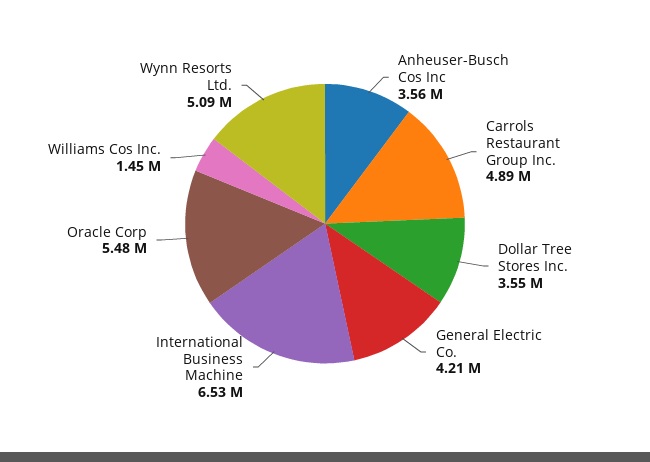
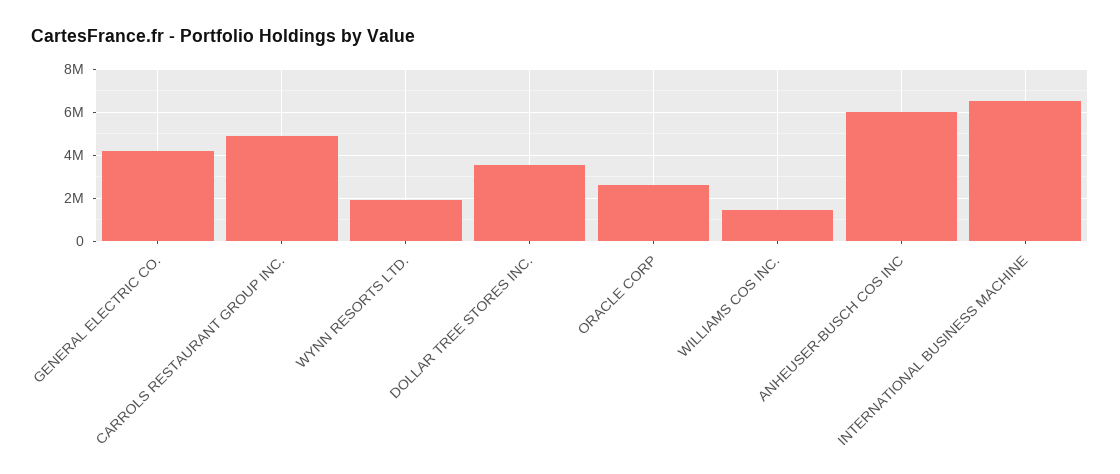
Anheuser-Busch Cos Inc: 3560000 -> 6000000
Oracle Corp: 5480000 -> 2500000
Wynn Resorts Ltd.: 5090000 -> 2000000

